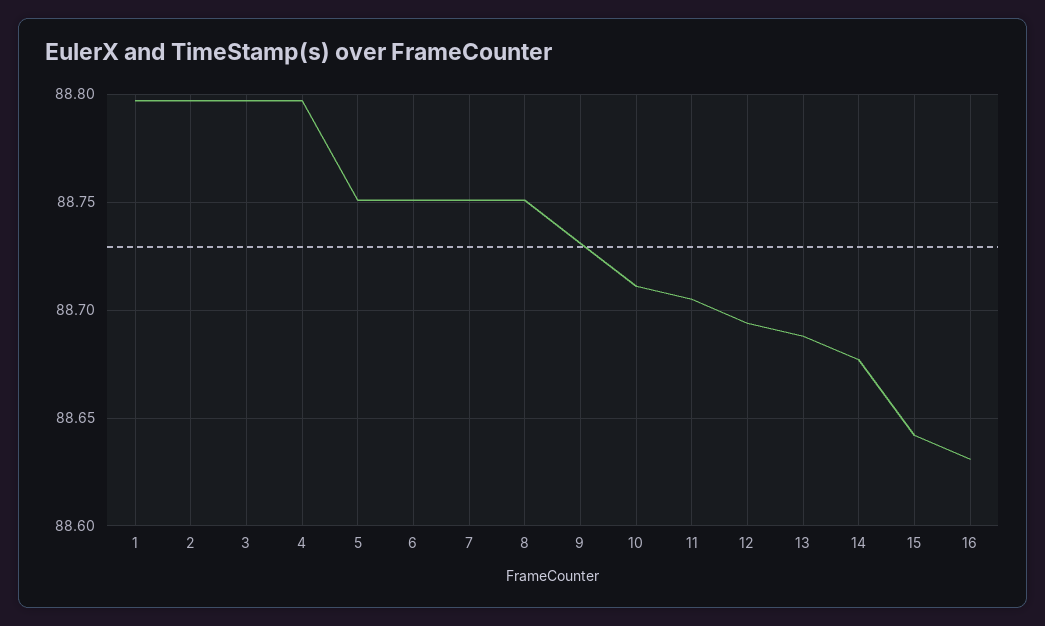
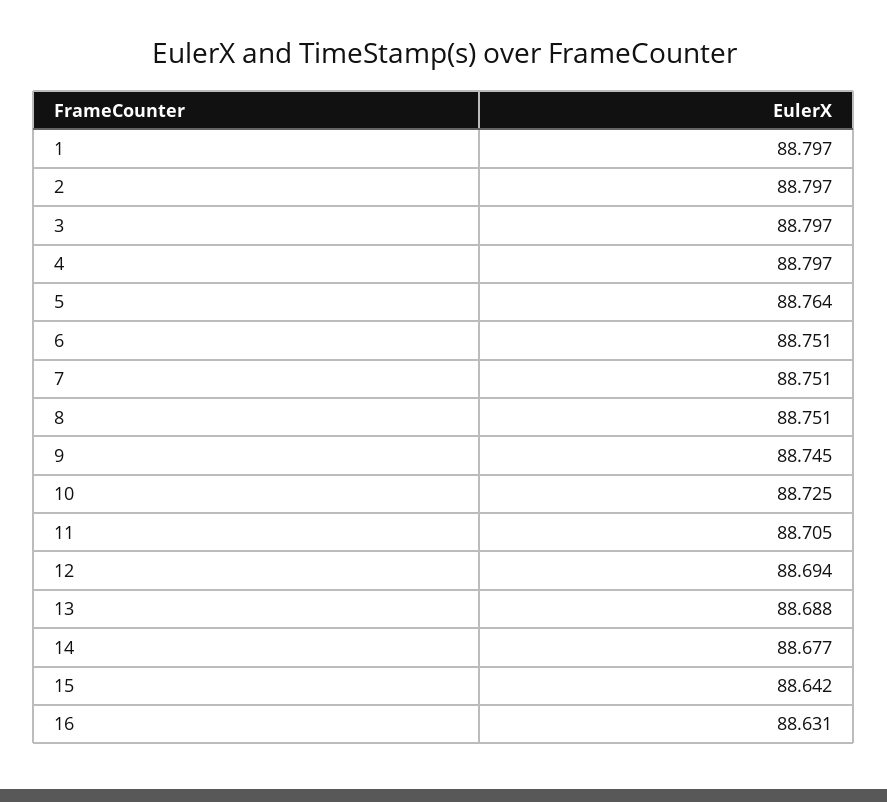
5: 88.75 -> 88.764
9: 88.73 -> 88.745
10: 88.71 -> 88.725

